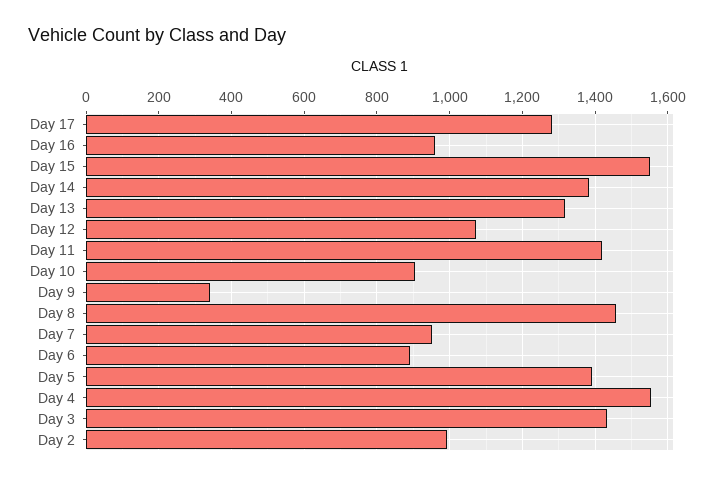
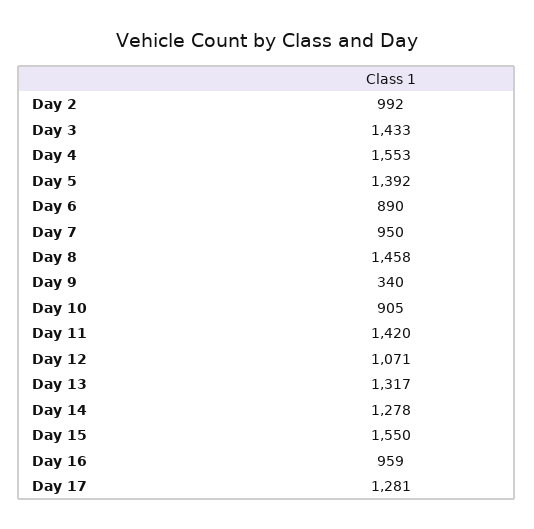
Day 14: 1380 -> 1278

